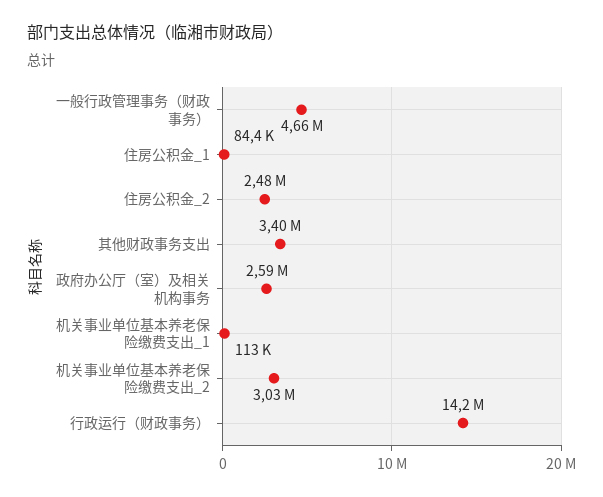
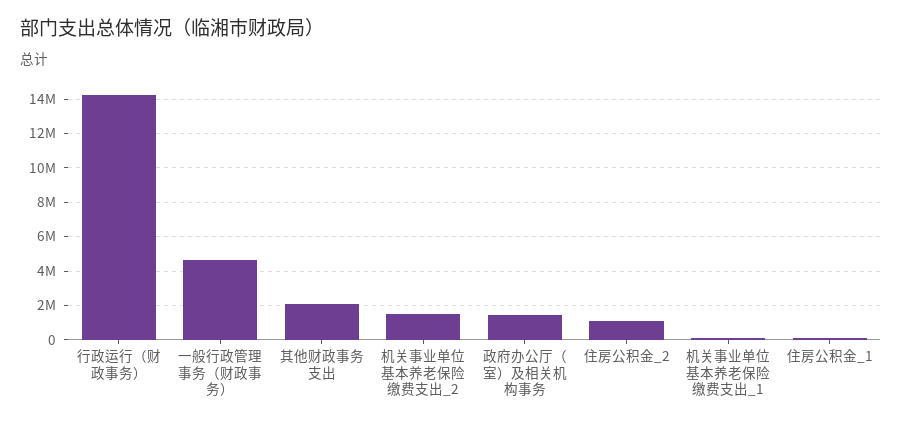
住房公积金_2: 2480000 -> 1000000
其他财政事务支出: 3400000 -> 2000000
政府办公厅（室）及相关机构事务: 2590000 -> 1500000
机关事业单位基本养老保险缴费支出_2: 3030000 -> 1500000

